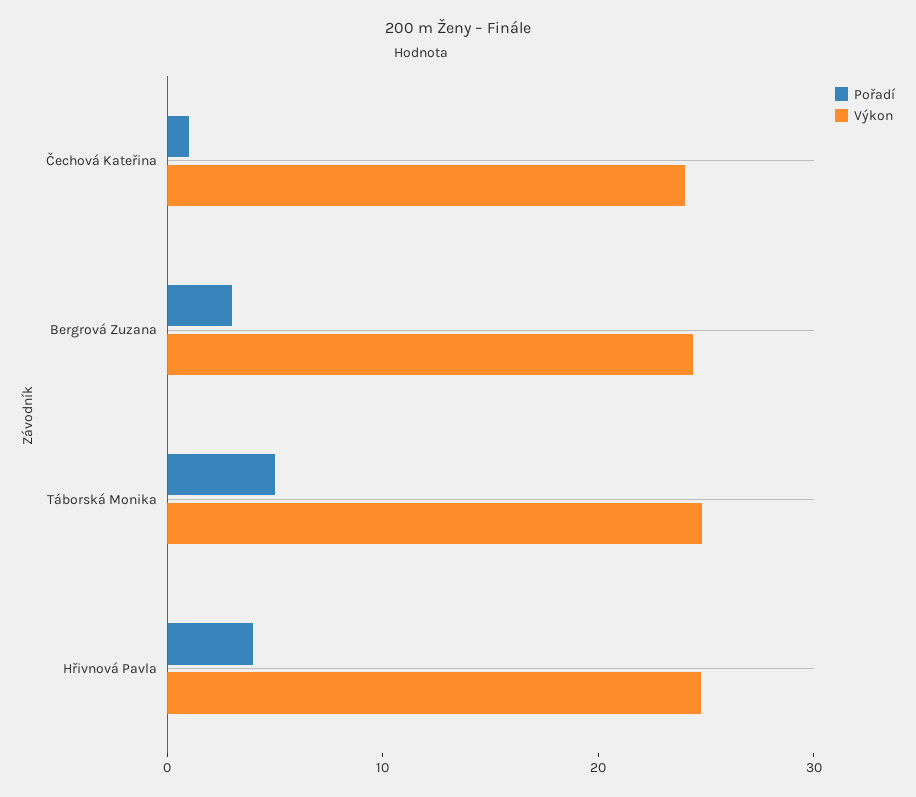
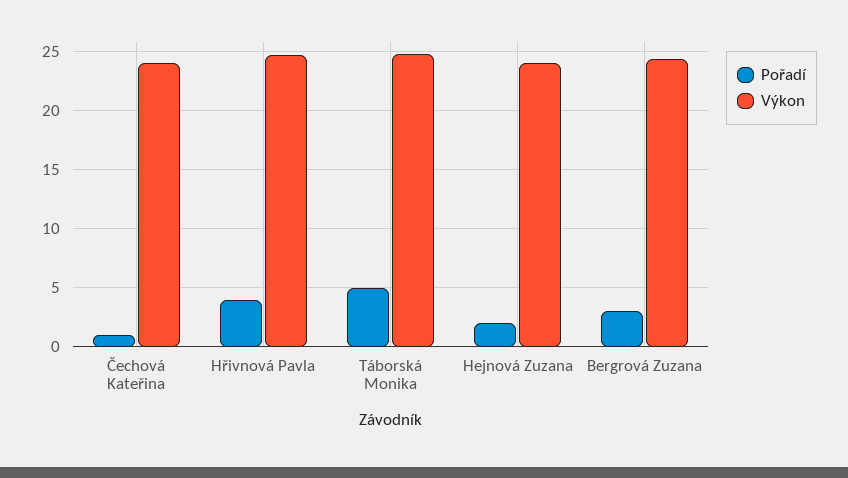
Pořadí, Hejnová Zuzana: none -> 2
Výkon, Hejnová Zuzana: none -> 24

